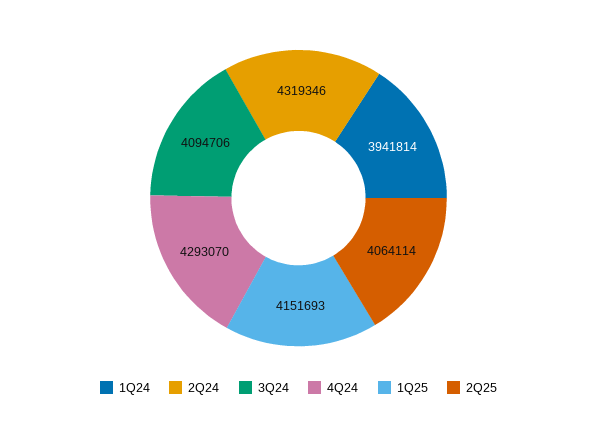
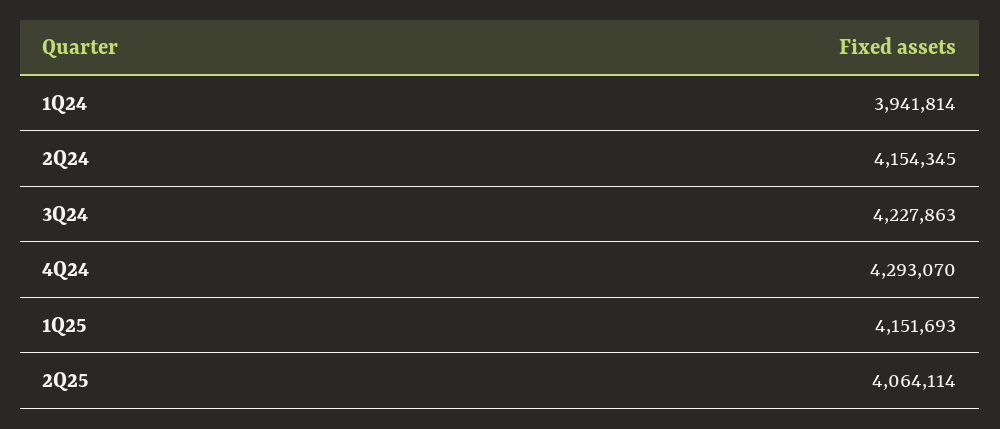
2Q24: 4319346 -> 4154345
3Q24: 4094706 -> 4227863

